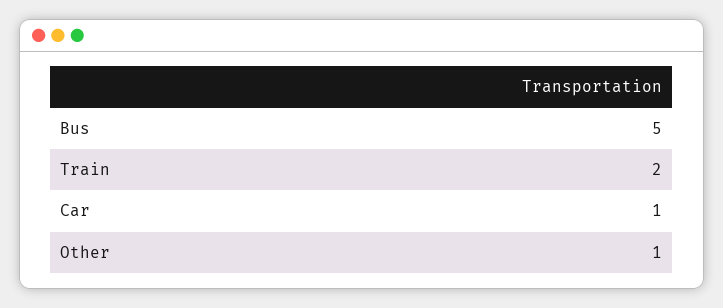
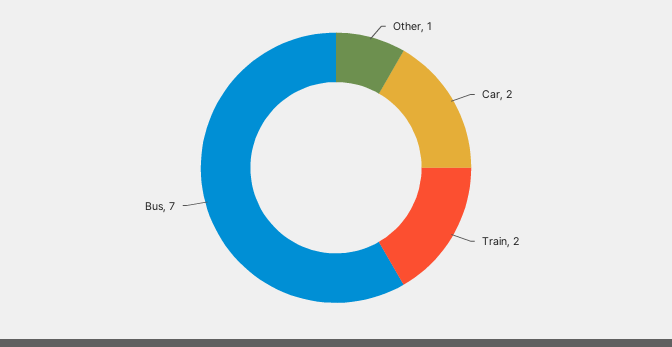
Bus: 5 -> 7
Car: 1 -> 2

